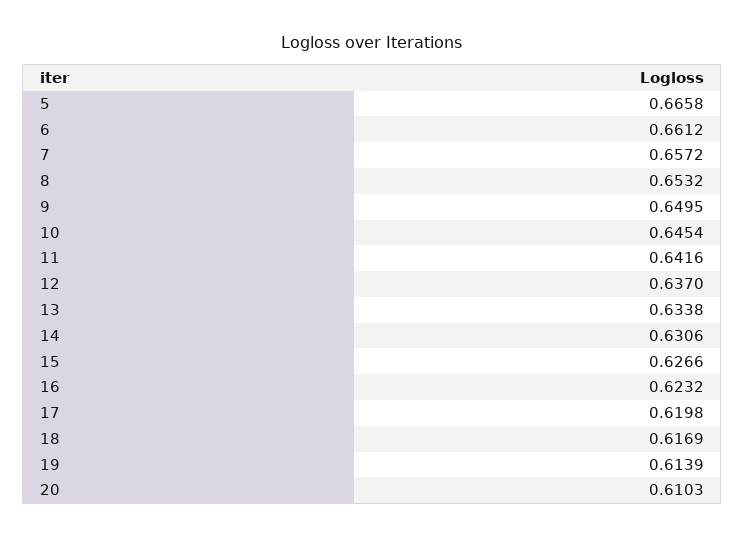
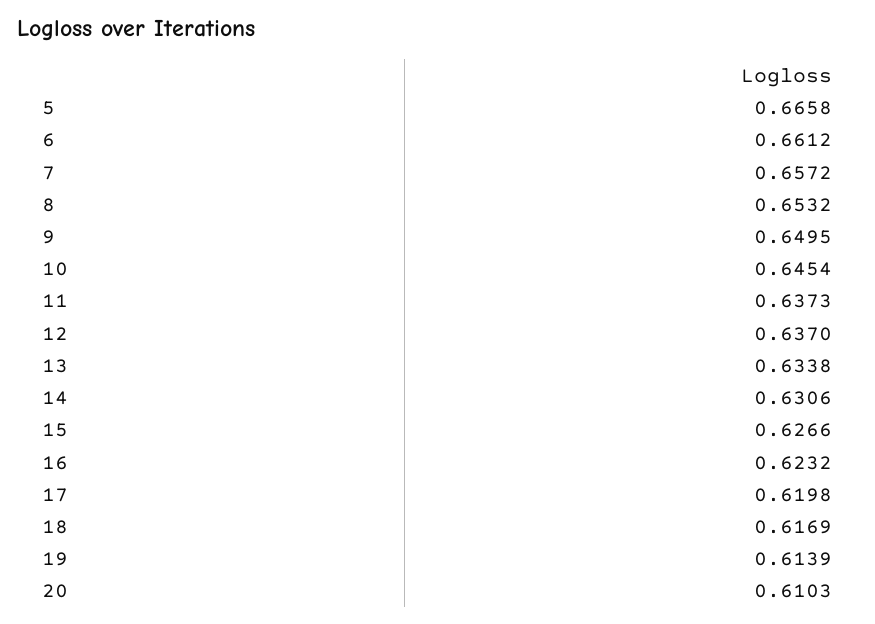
11: 0.6416 -> 0.6373

